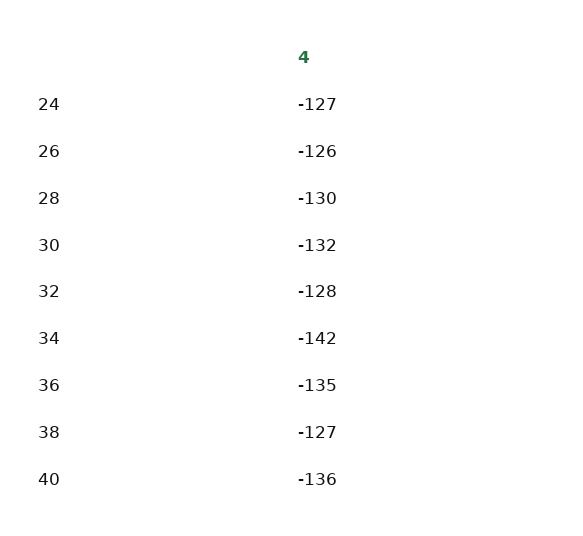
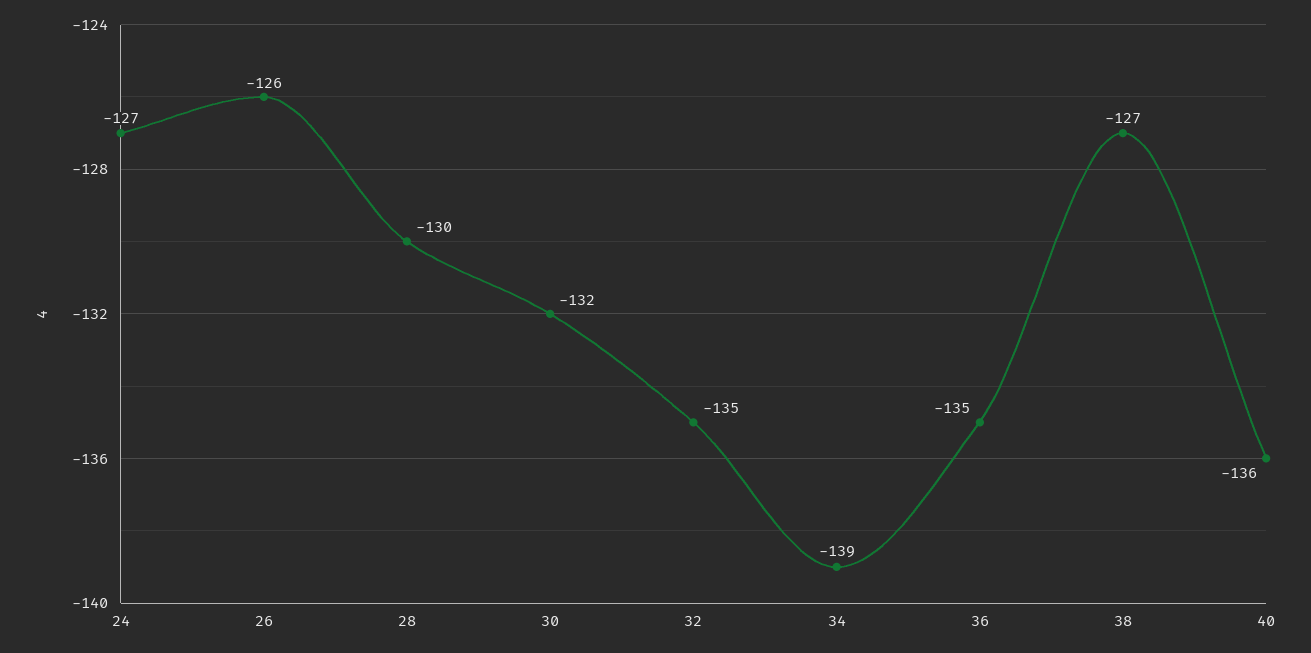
32: -128 -> -135
34: -142 -> -139

